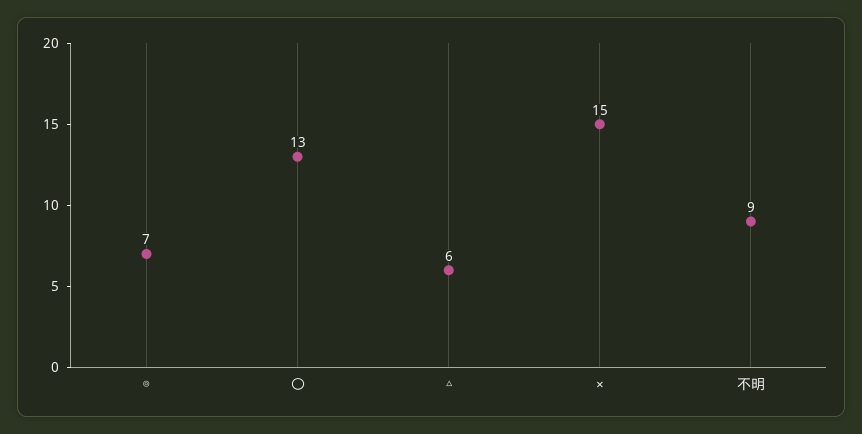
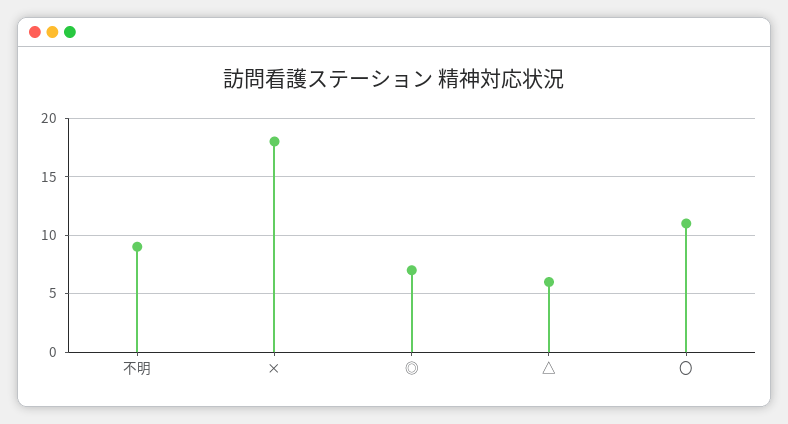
〇: 13 -> 11
×: 15 -> 18

